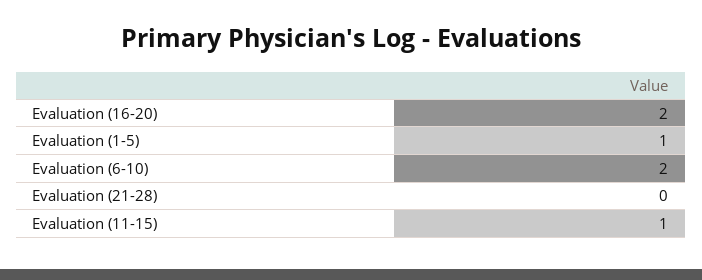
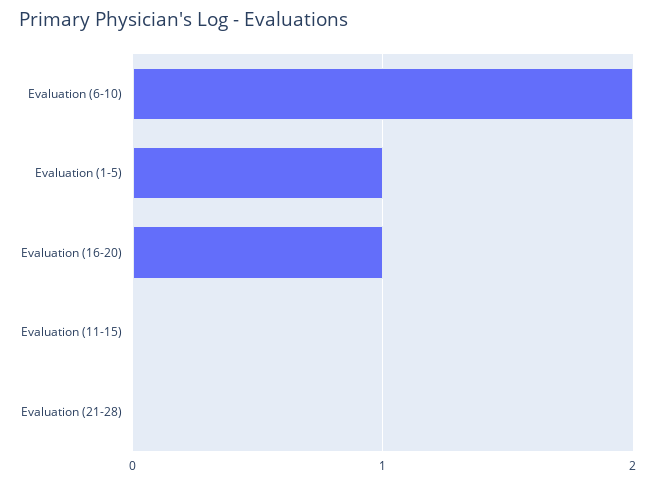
Evaluation (16-20): 2 -> 1
Evaluation (11-15): 1 -> 0

